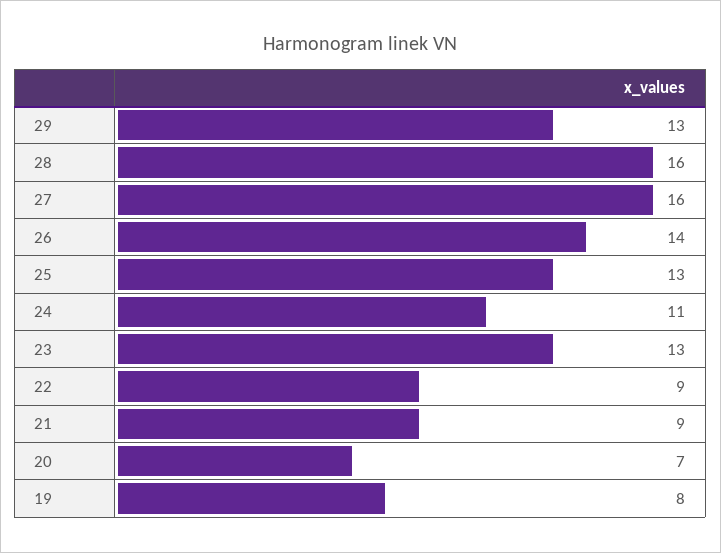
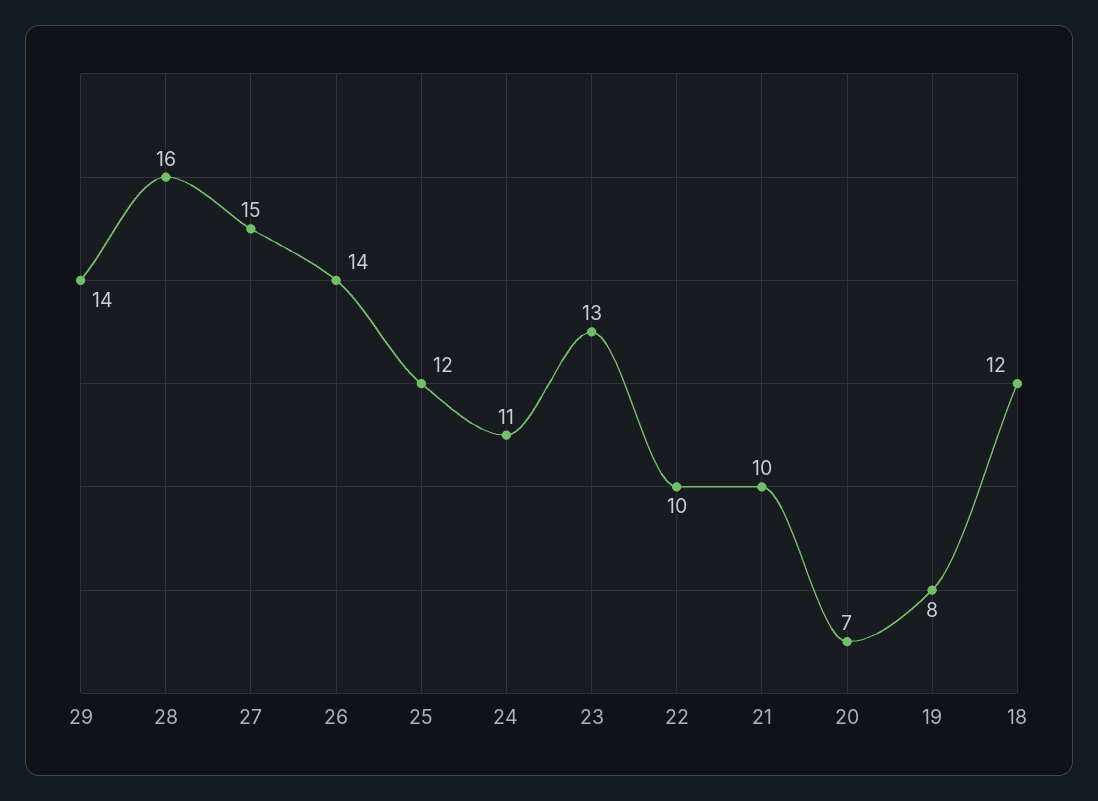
29: 13 -> 14
27: 16 -> 15
25: 13 -> 12
22: 9 -> 10
21: 9 -> 10
18: none -> 12

